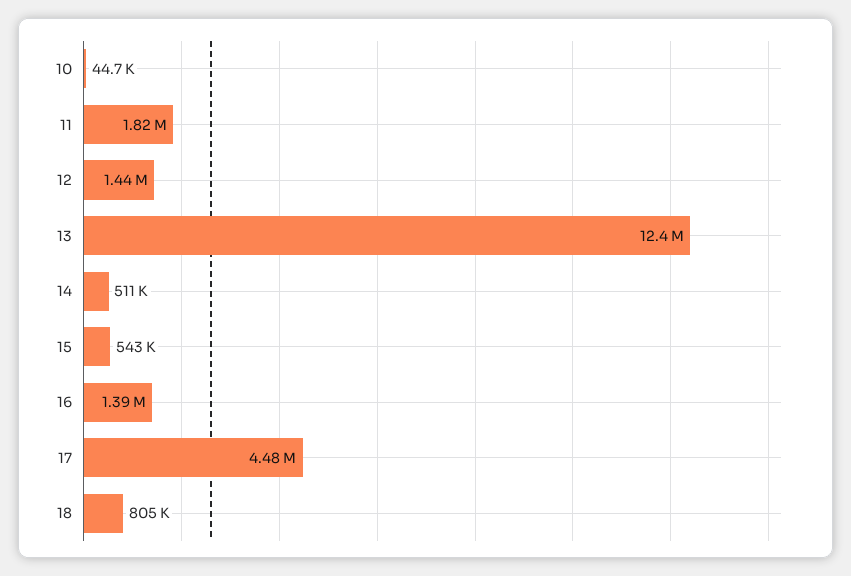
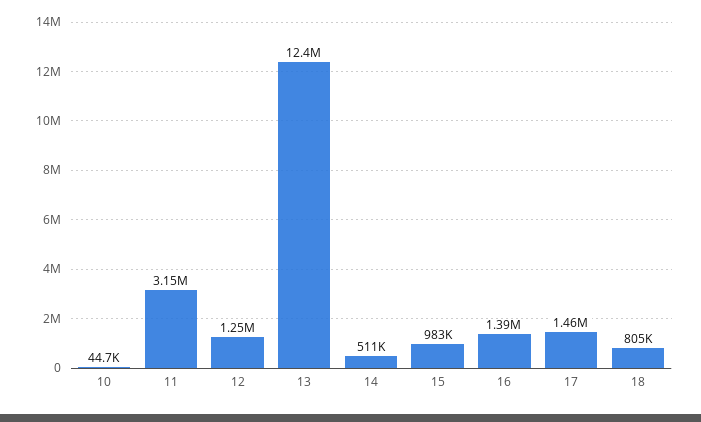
11: 1820000 -> 3150000
12: 1440000 -> 1250000
15: 543000 -> 983000
17: 4480000 -> 1460000

